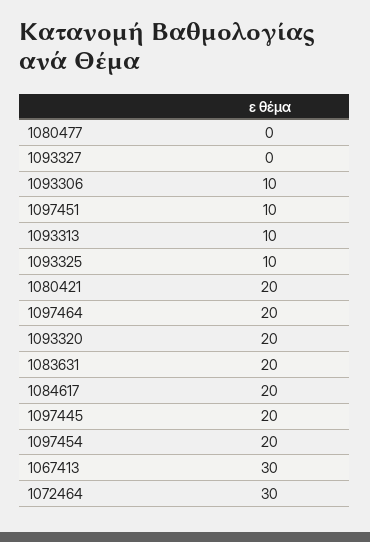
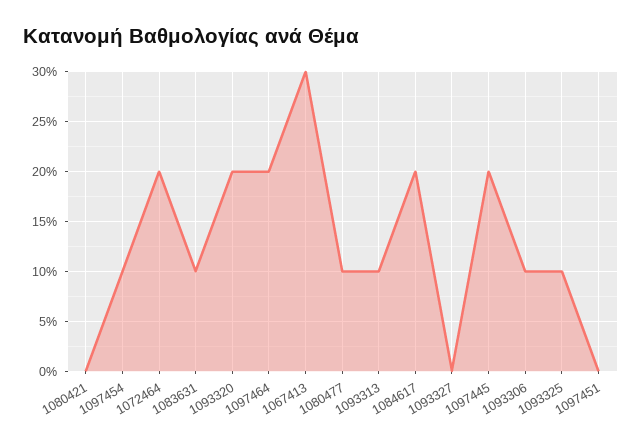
1080477: 0 -> 10
1097451: 10 -> 0
1080421: 20 -> 0
1083631: 20 -> 10
1097454: 20 -> 10
1072464: 30 -> 20

